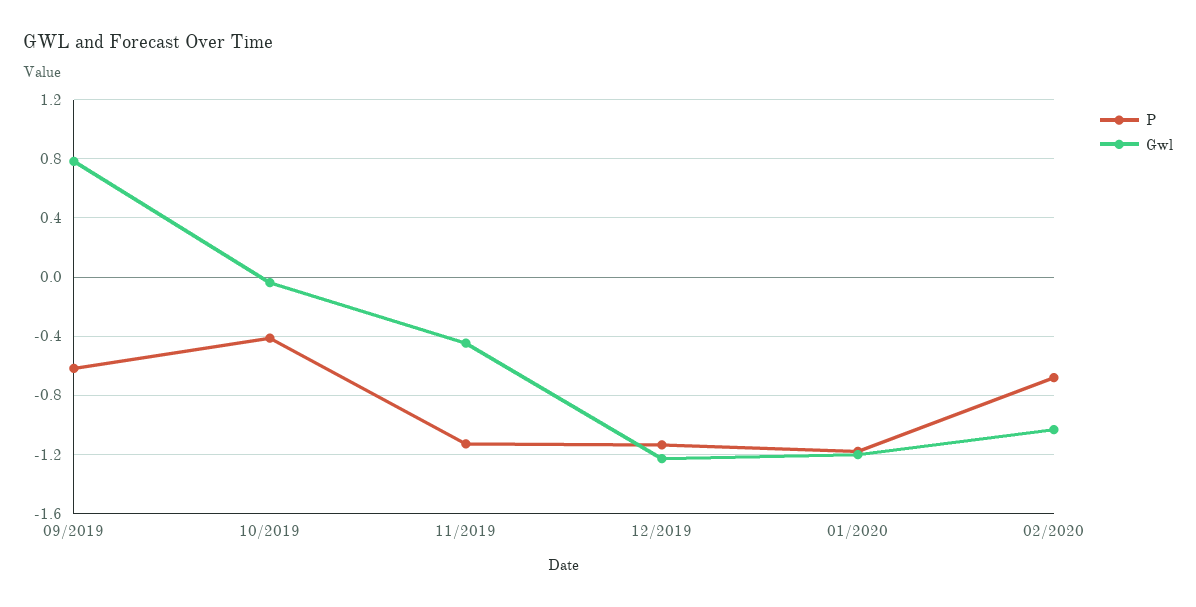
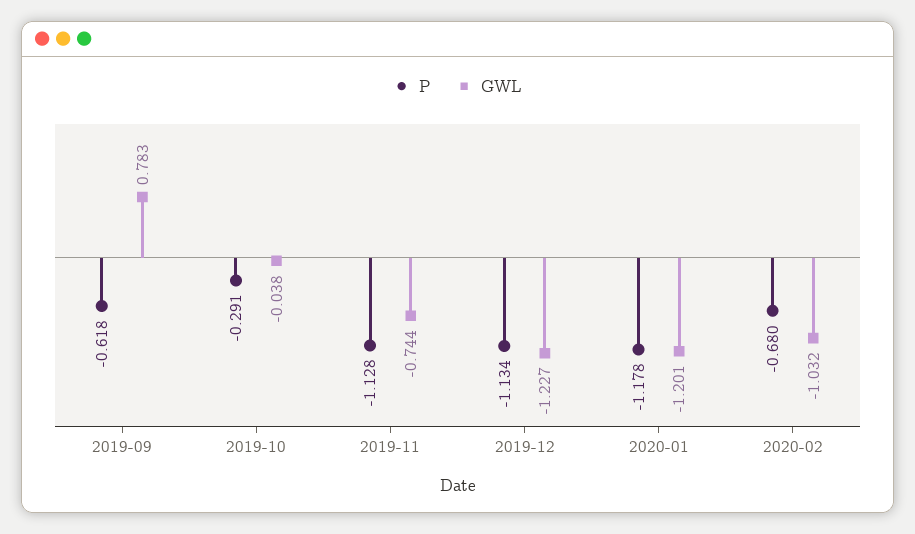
P, 10/2019: -0.4 -> -0.291
Gwl, 11/2019: -0.45 -> -0.744

